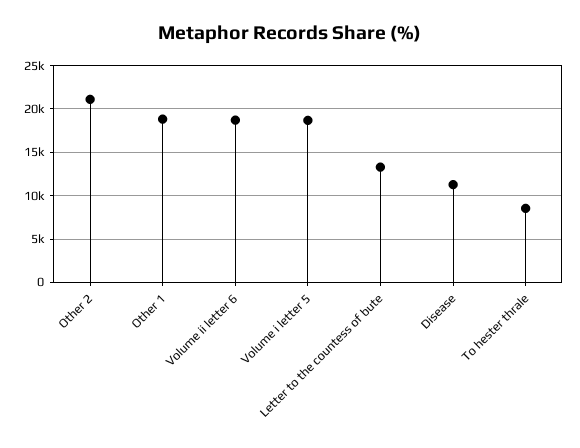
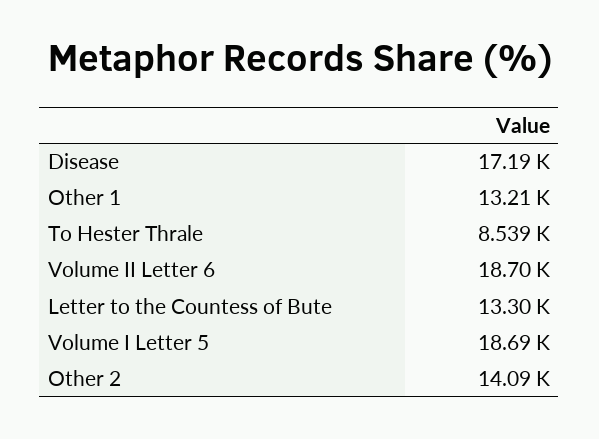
Other 2: 21000 -> 14090
Other 1: 19000 -> 13210
Disease: 11000 -> 17190

